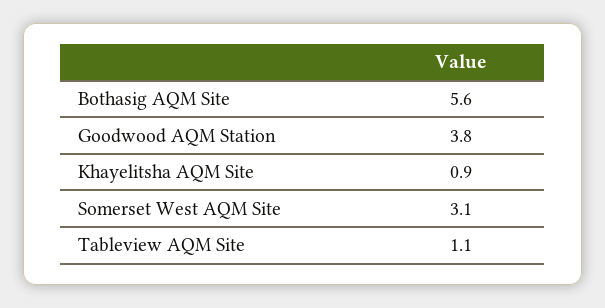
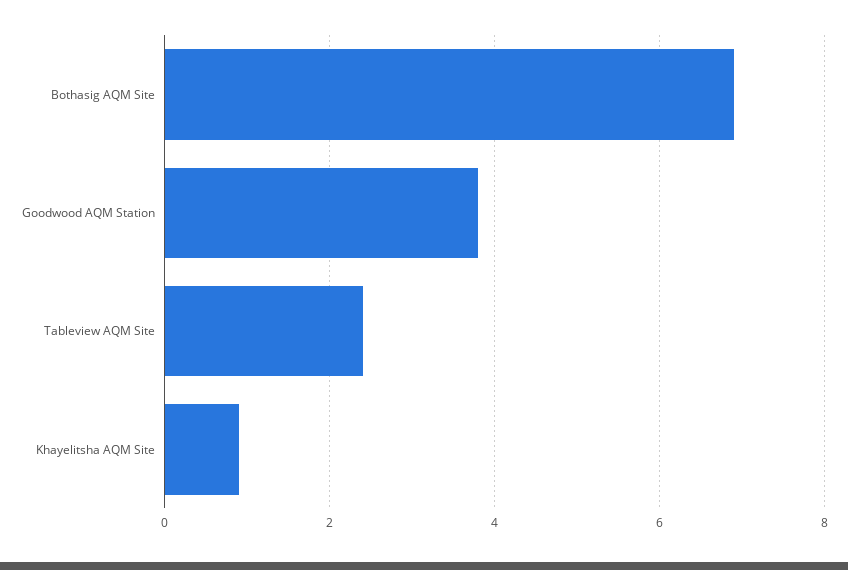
Bothasig AQM Site: 5.6 -> 7
Somerset West AQM Site: 3.1 -> none
Tableview AQM Site: 1.1 -> 2.5

